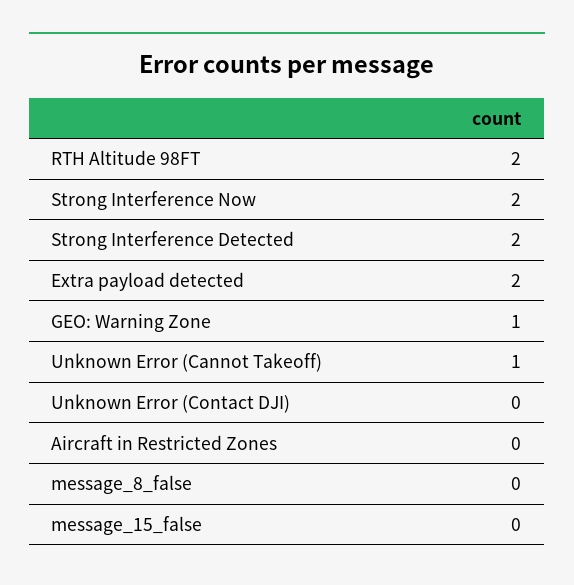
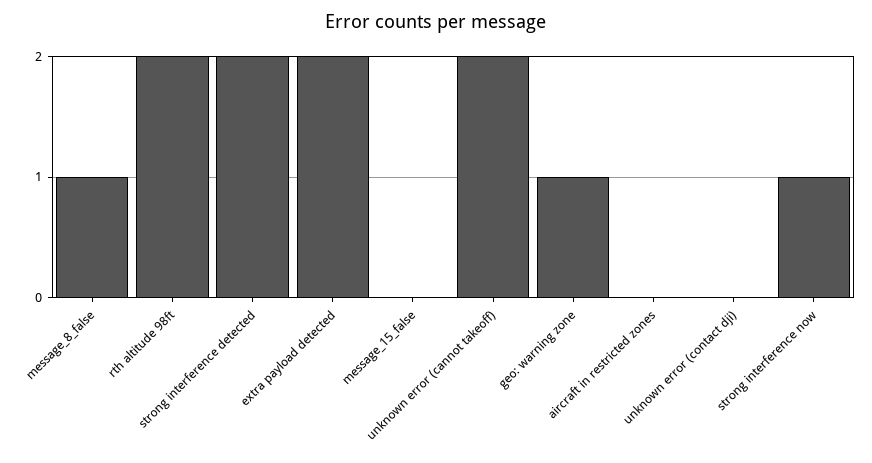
Strong Interference Now: 2 -> 1
Unknown Error (Cannot Takeoff): 1 -> 2
message_8_false: 0 -> 1

